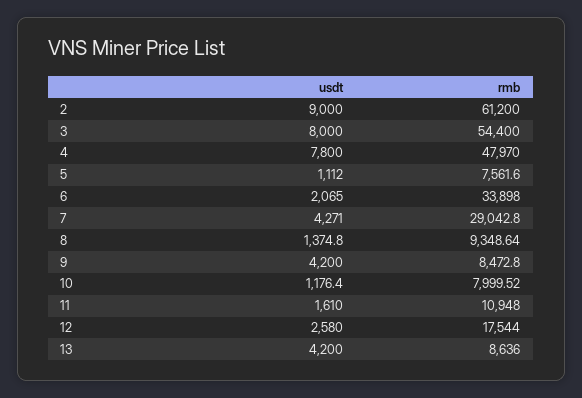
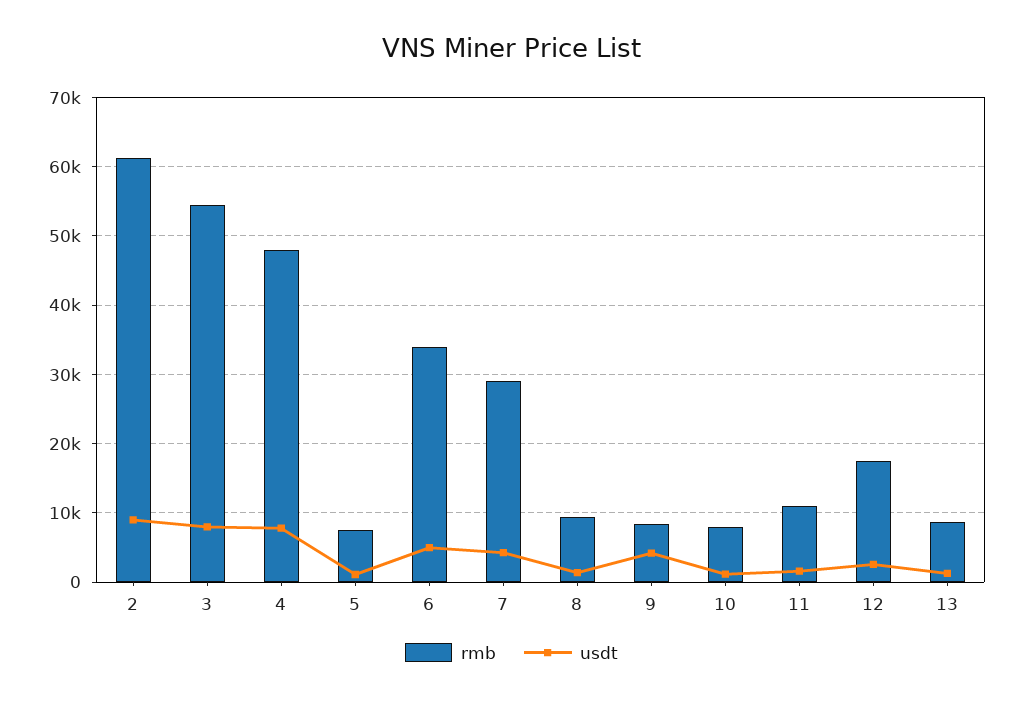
usdt, 6: 2065 -> 5000
usdt, 13: 4200 -> 1000

